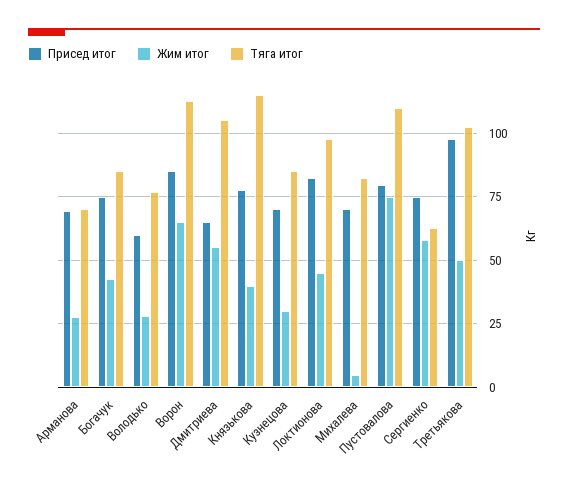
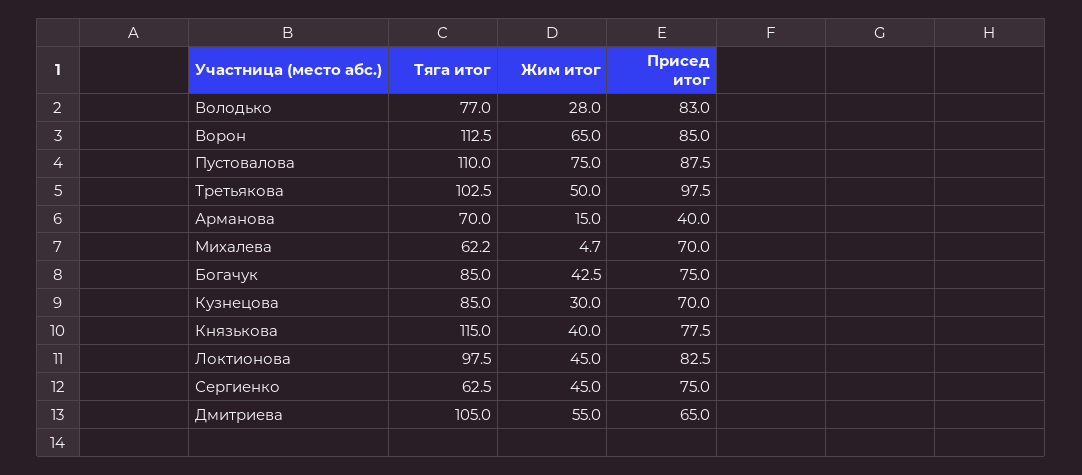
Присед итог, Арманова: 70 -> 40
Жим итог, Арманова: 27.5 -> 15
Присед итог, Володько: 60 -> 83
Тяга итог, Михалева: 82.5 -> 62.2
Присед итог, Пустовалова: 80 -> 87.5
Жим итог, Сергиенко: 57.5 -> 45

